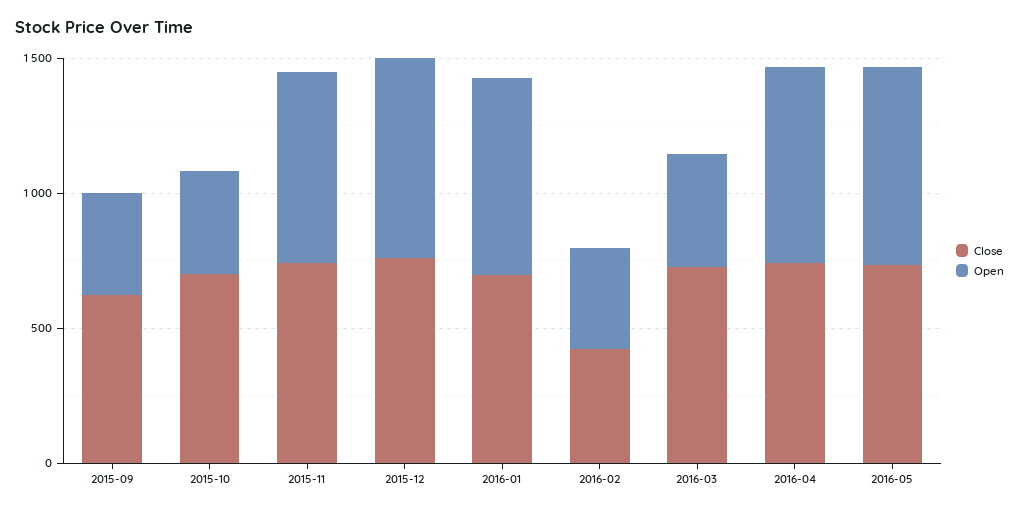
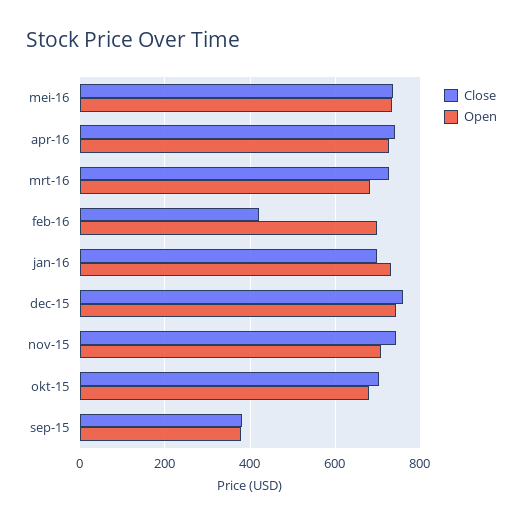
Close, 2015-09: 600 -> 380
Open, 2015-10: 400 -> 680
Open, 2016-02: 400 -> 700
Open, 2016-03: 400 -> 680

